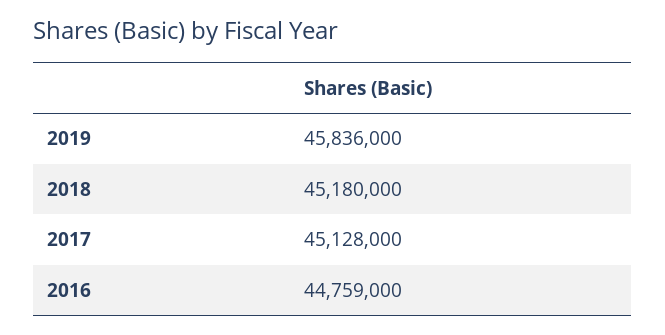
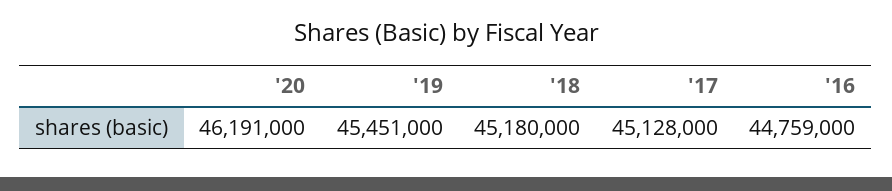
2019: 45836000 -> 45451000
'20: none -> 46191000

